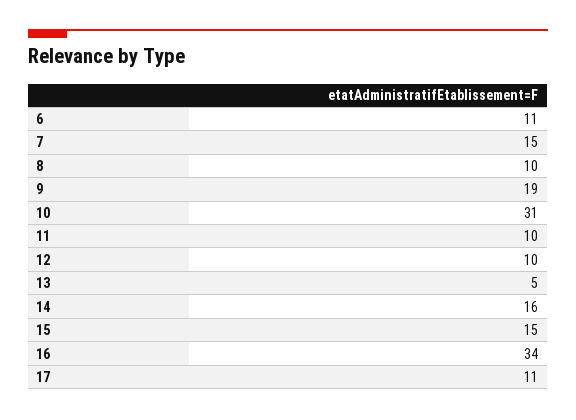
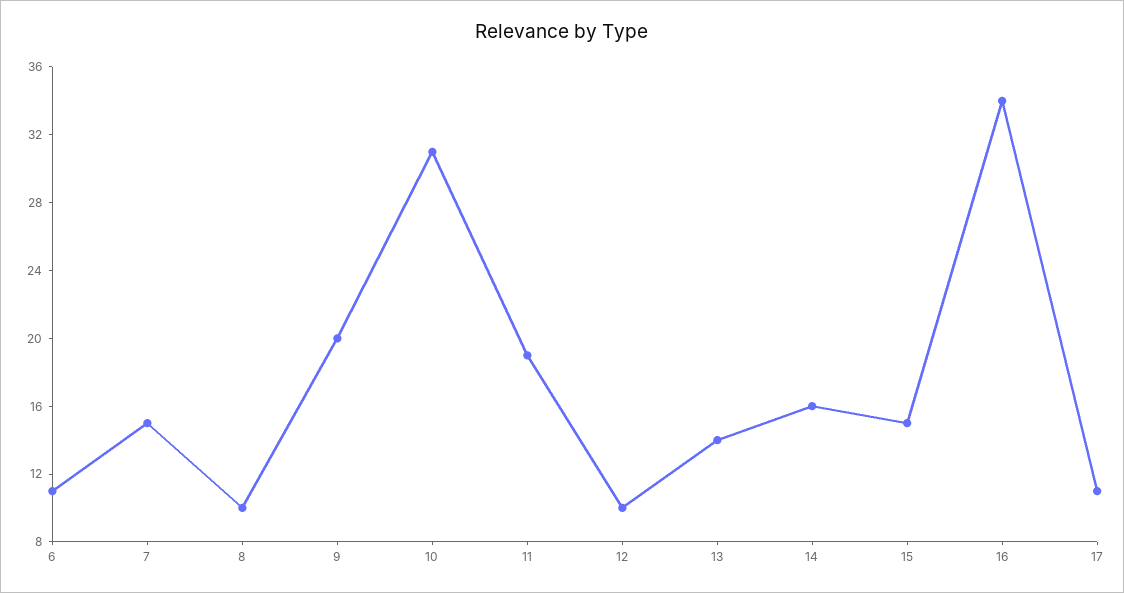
9: 19 -> 20
11: 10 -> 19
13: 5 -> 14

